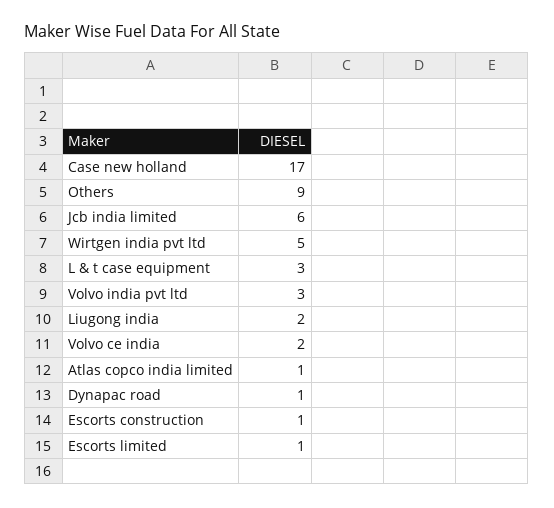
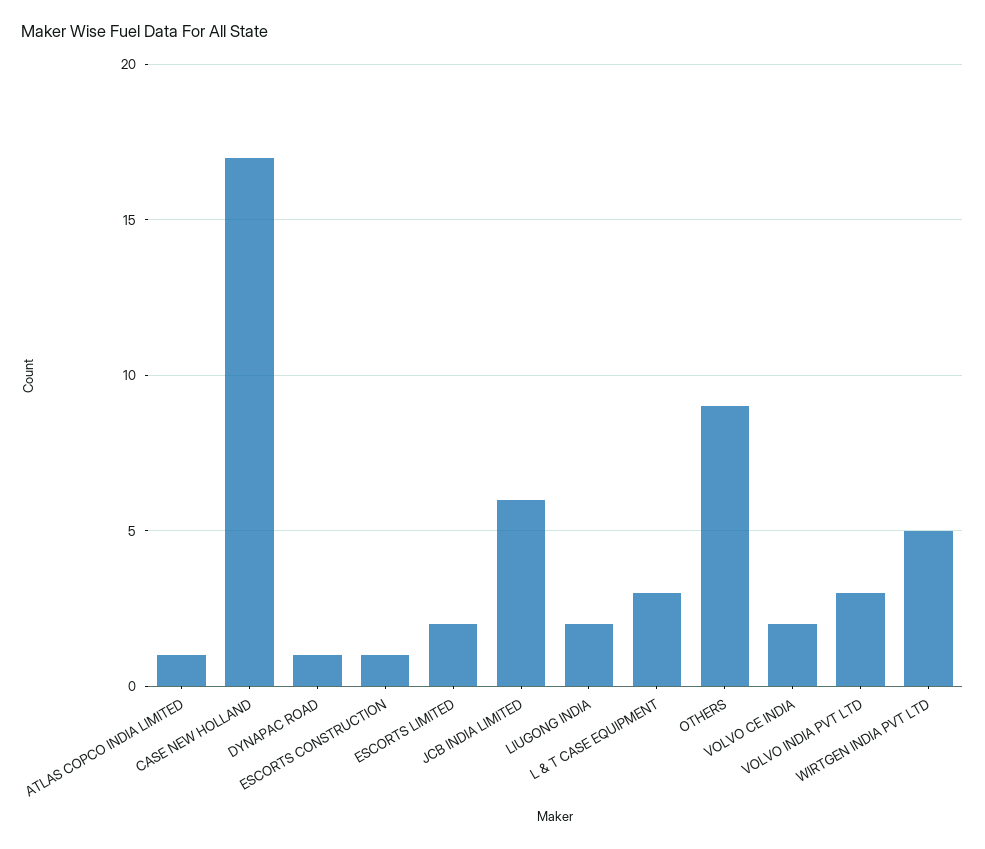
Escorts limited: 1 -> 2

